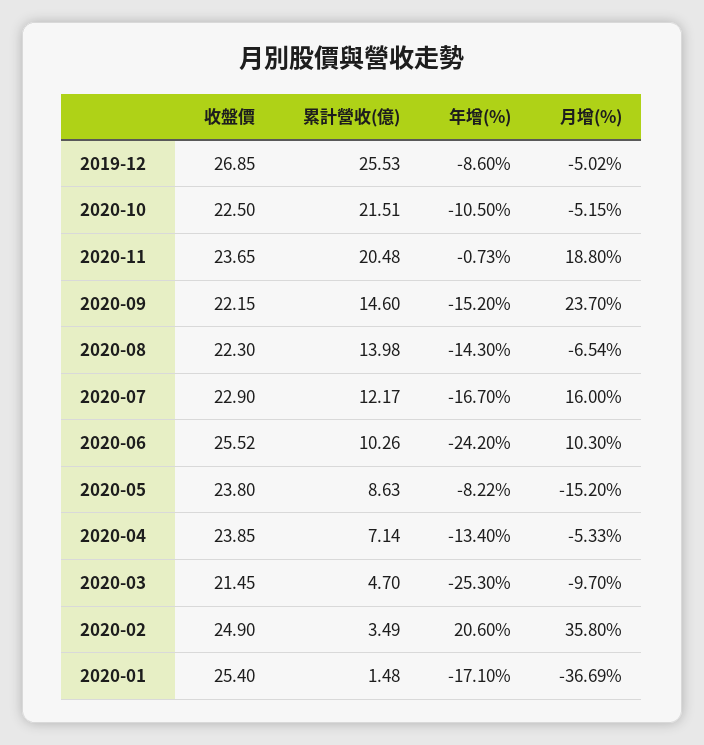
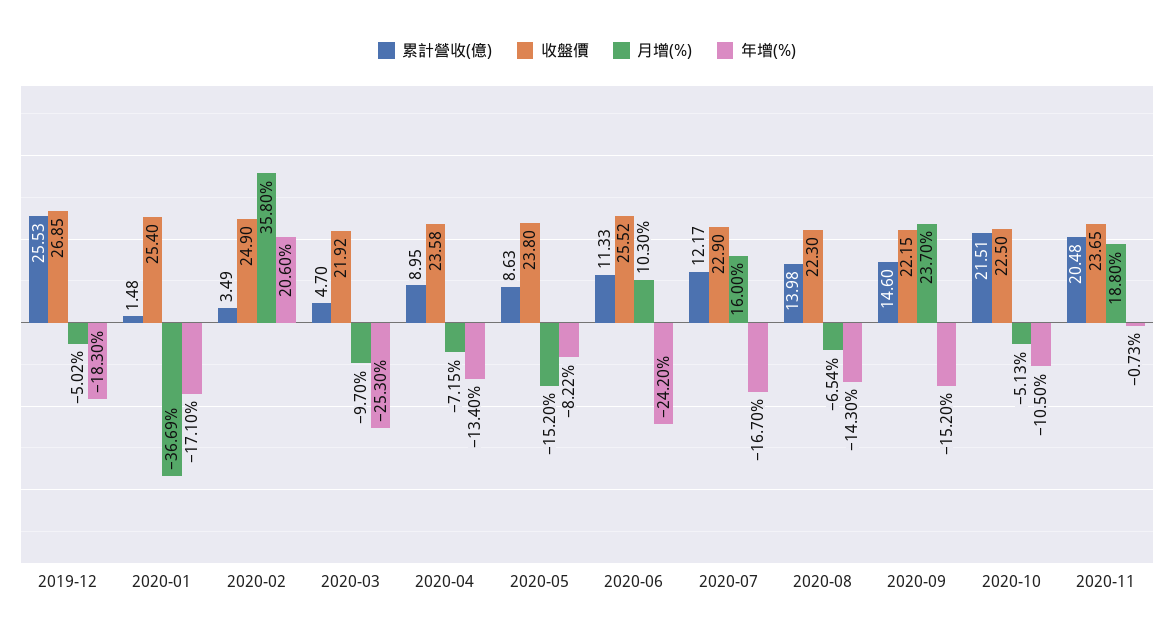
年增(%), 2019-12: -8.6 -> -18.3
月增(%), 2020-10: -5.15 -> -5.13
累計營收(億), 2020-06: 10.26 -> 11.33
收盤價, 2020-04: 23.85 -> 23.58
累計營收(億), 2020-04: 7.14 -> 8.95
月增(%), 2020-04: -5.33 -> -7.15
收盤價, 2020-03: 21.45 -> 21.92

